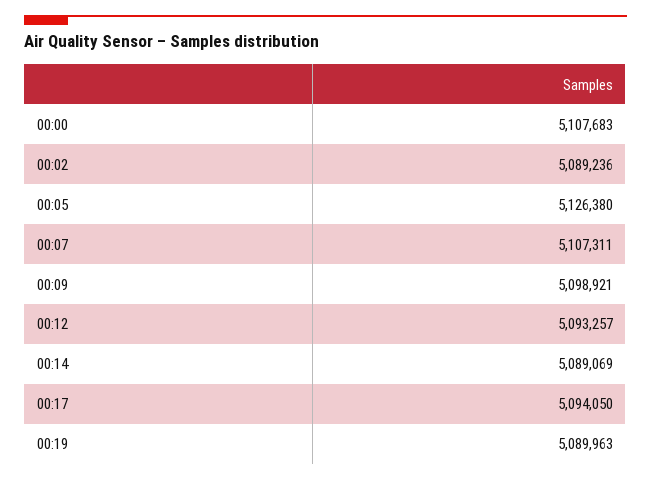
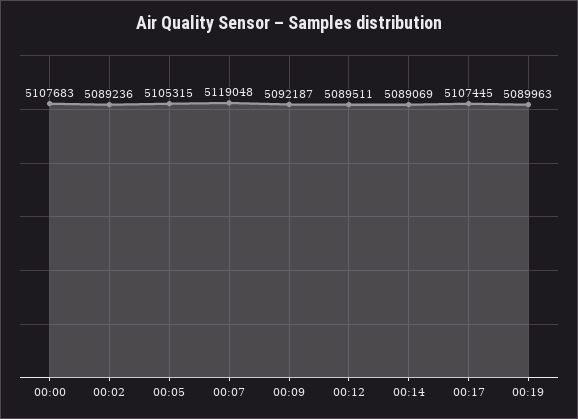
00:05: 5126380 -> 5105315
00:07: 5107311 -> 5119048
00:09: 5098921 -> 5092187
00:12: 5093257 -> 5089511
00:17: 5094050 -> 5107445

